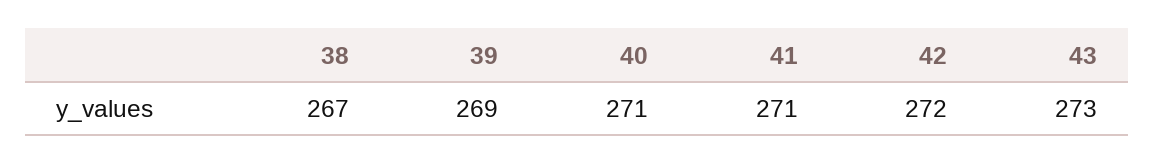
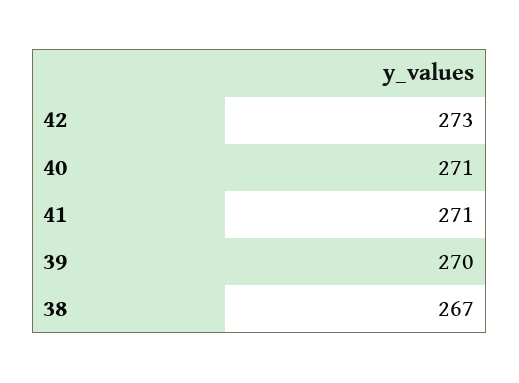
39: 269 -> 270
42: 272 -> 273
43: 273 -> none

